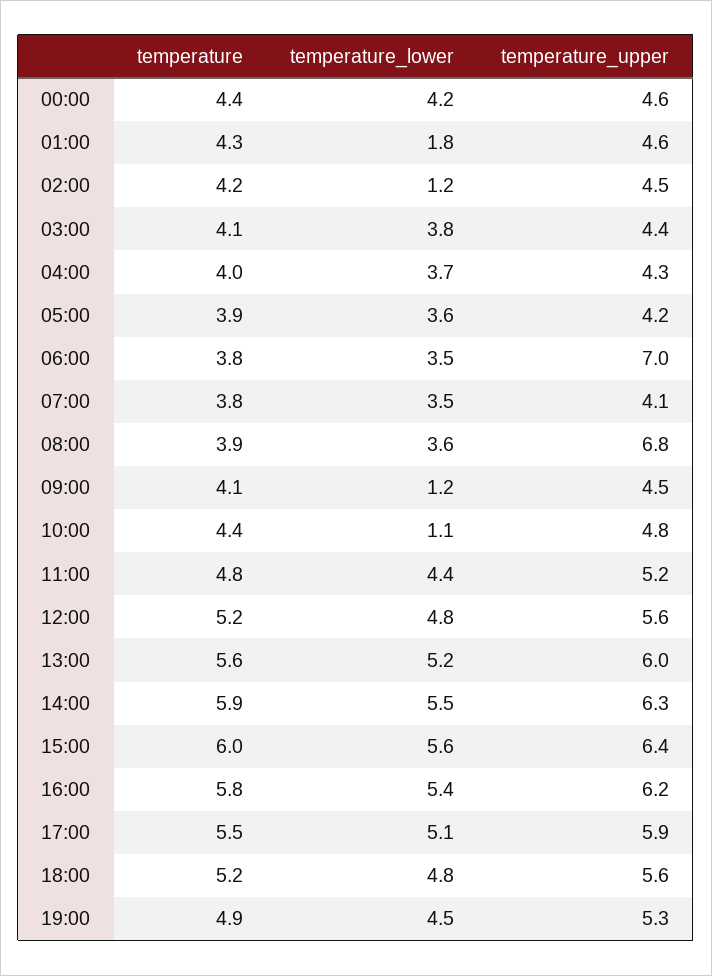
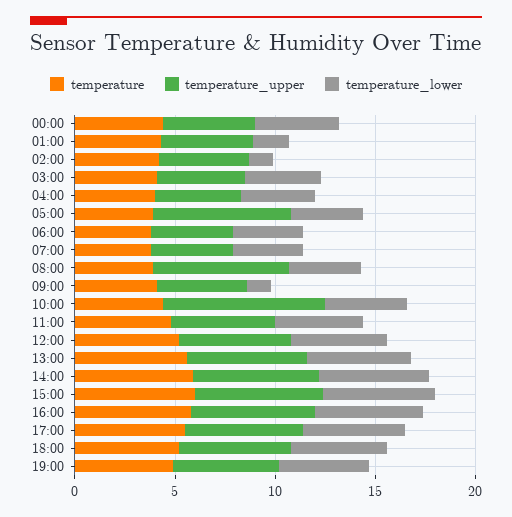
temperature_upper, 05:00: 4.2 -> 7
temperature_upper, 06:00: 7 -> 4
temperature_lower, 10:00: 1.1 -> 4
temperature_upper, 10:00: 4.8 -> 8

